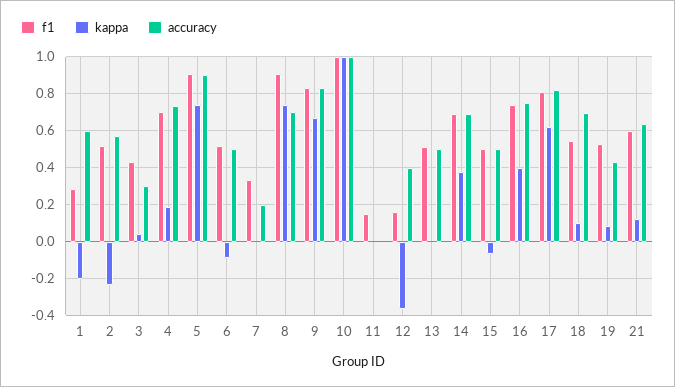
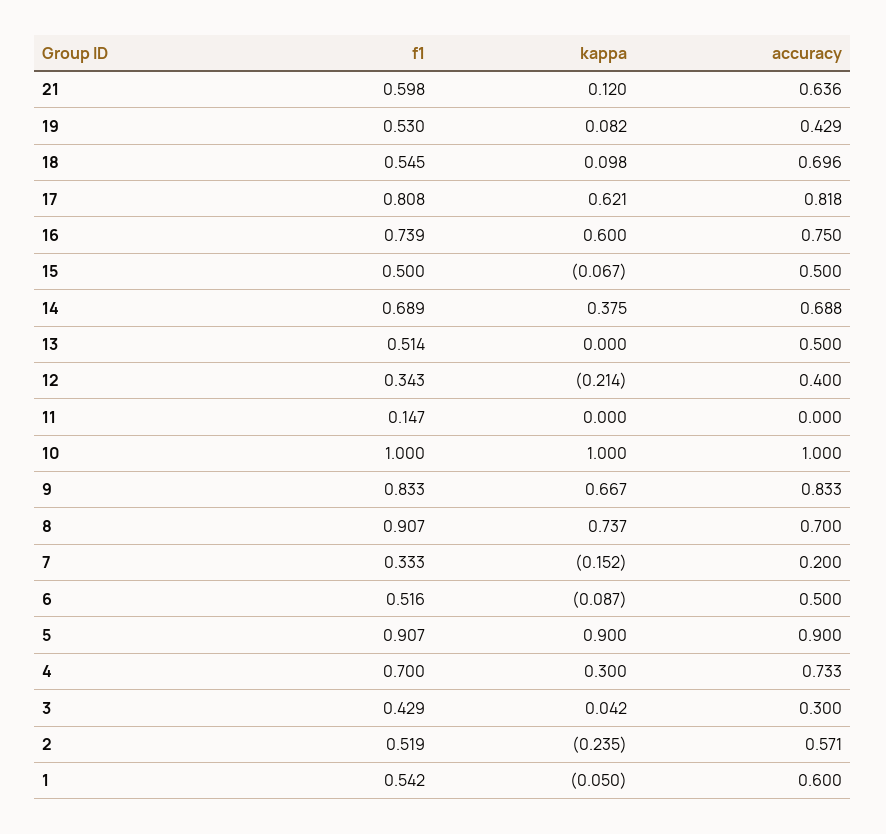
f1, 1: 0.3 -> 0.542
kappa, 1: -0.2 -> -0.05
kappa, 4: 0.2 -> 0.3
kappa, 5: 0.75 -> 0.9
kappa, 7: 0 -> -0.152
f1, 12: 0.15 -> 0.343
kappa, 12: -0.35 -> -0.214
kappa, 16: 0.4 -> 0.6

